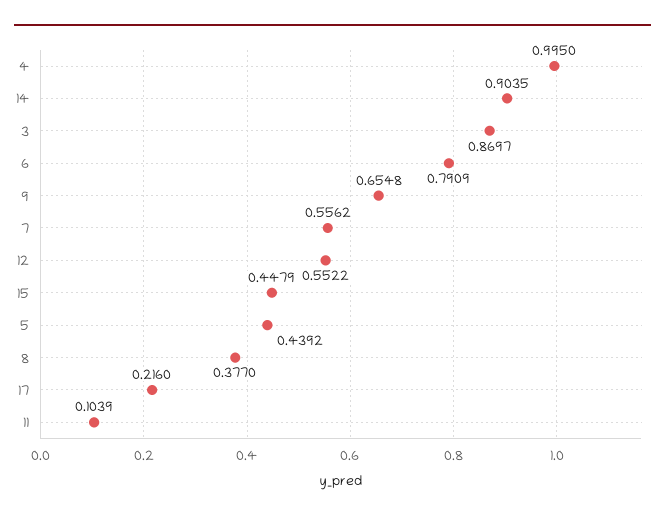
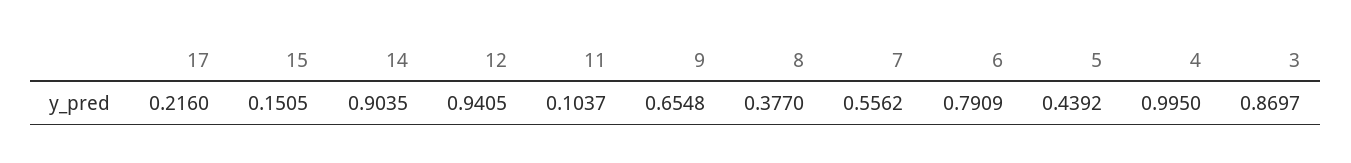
12: 0.5522 -> 0.9405
15: 0.4479 -> 0.1505
11: 0.1039 -> 0.1037

